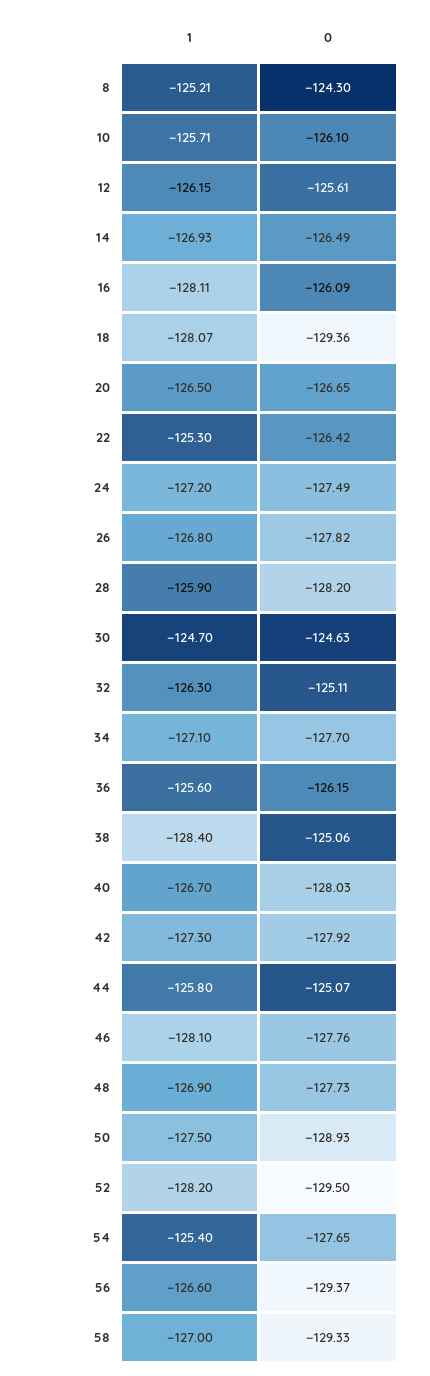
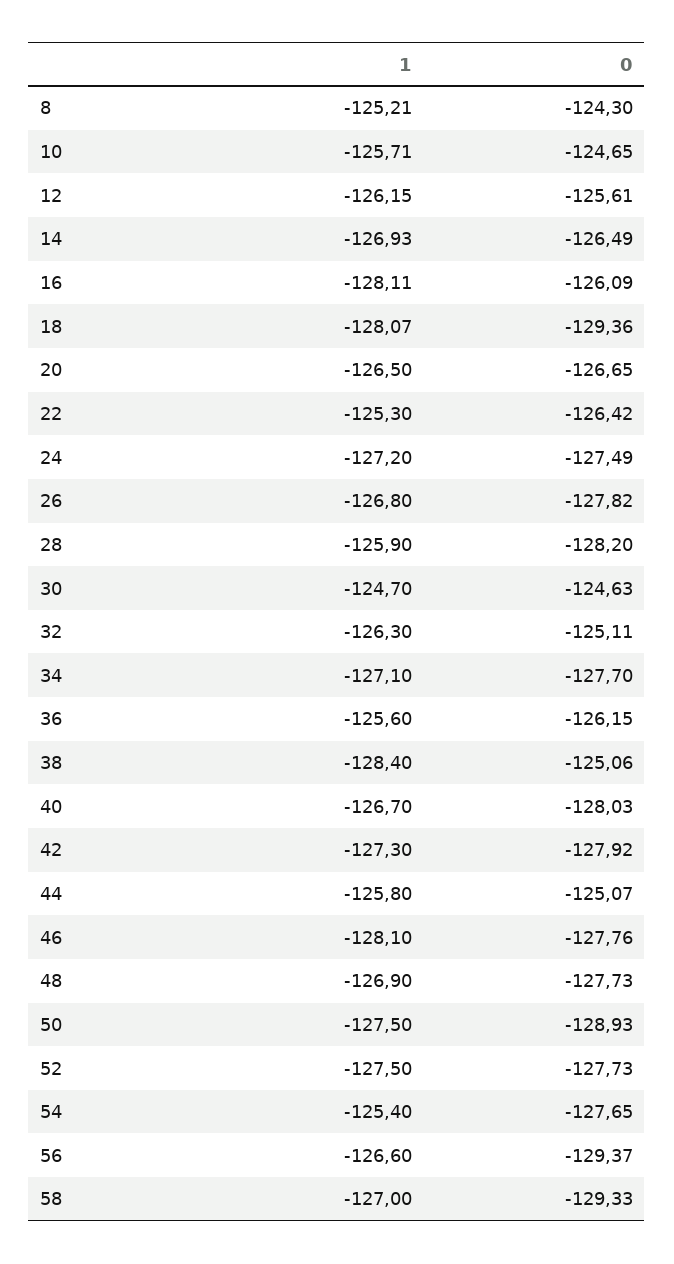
0, 10: -126.1 -> -124.65
1, 52: -128.2 -> -127.5
0, 52: -129.5 -> -127.73

